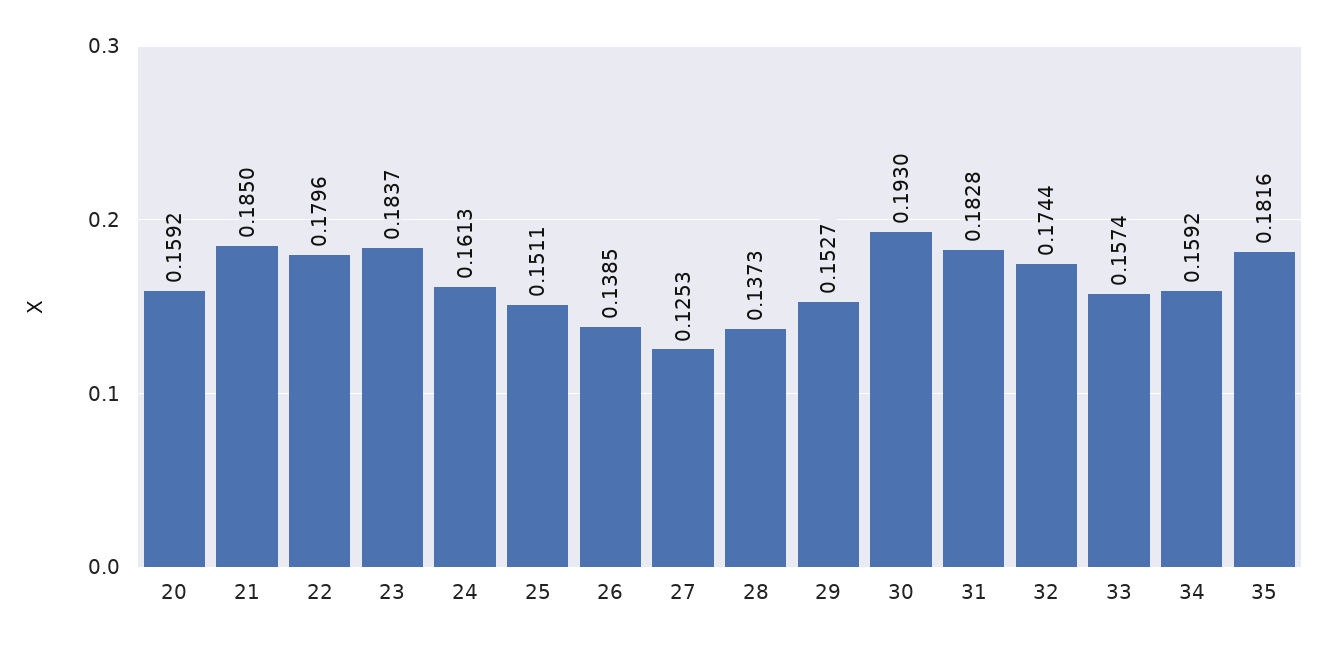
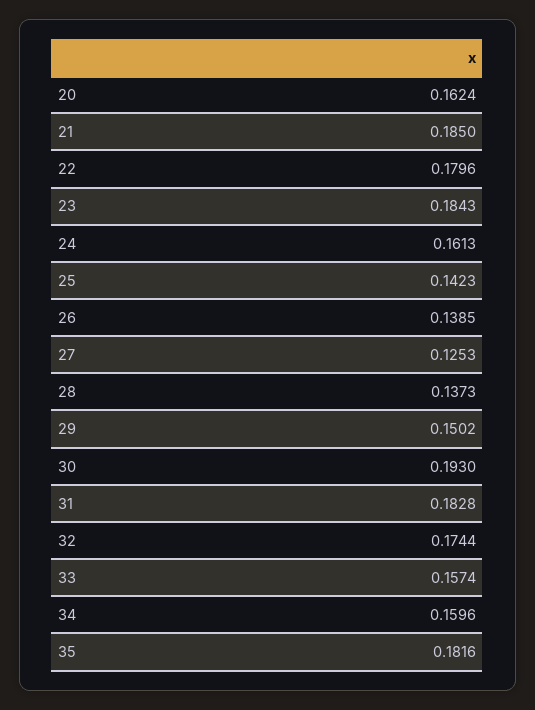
20: 0.1592 -> 0.1624
23: 0.1837 -> 0.1843
25: 0.1511 -> 0.1423
29: 0.1527 -> 0.1502
34: 0.1592 -> 0.1596

